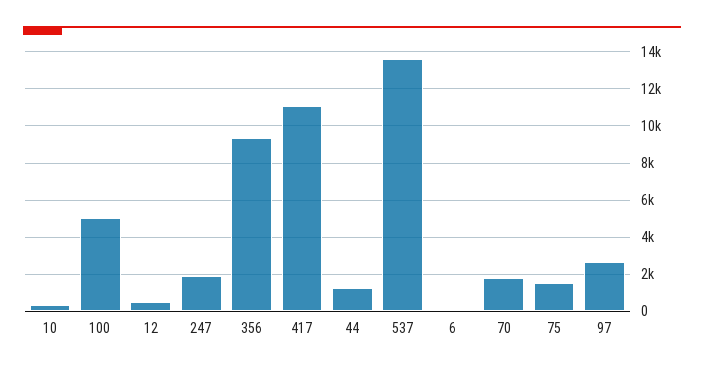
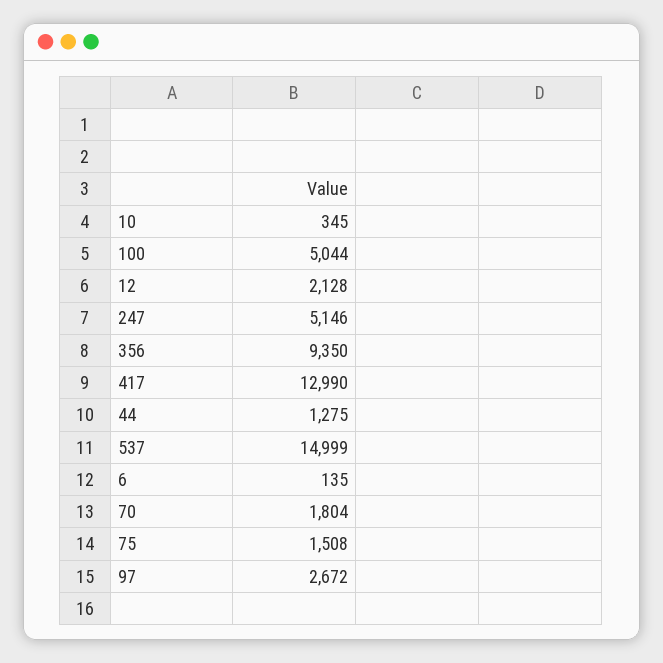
12: 500 -> 2128
247: 2000 -> 5146
417: 11000 -> 12990
537: 13500 -> 14999

